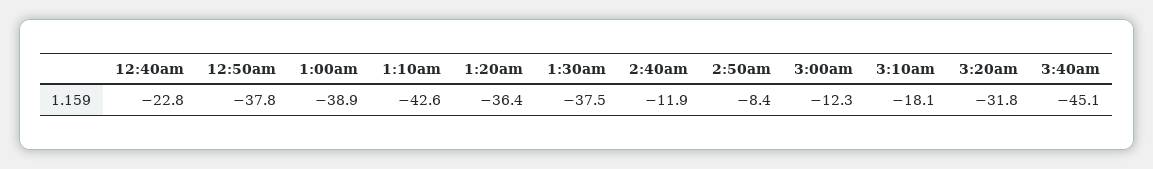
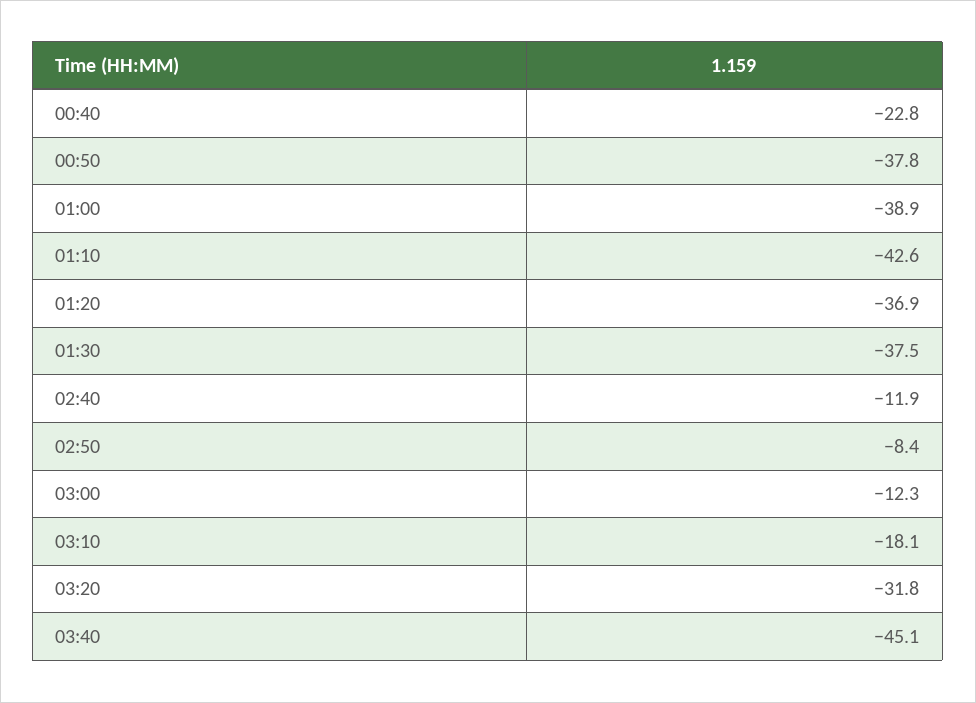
1:20am: -36.4 -> -36.9

